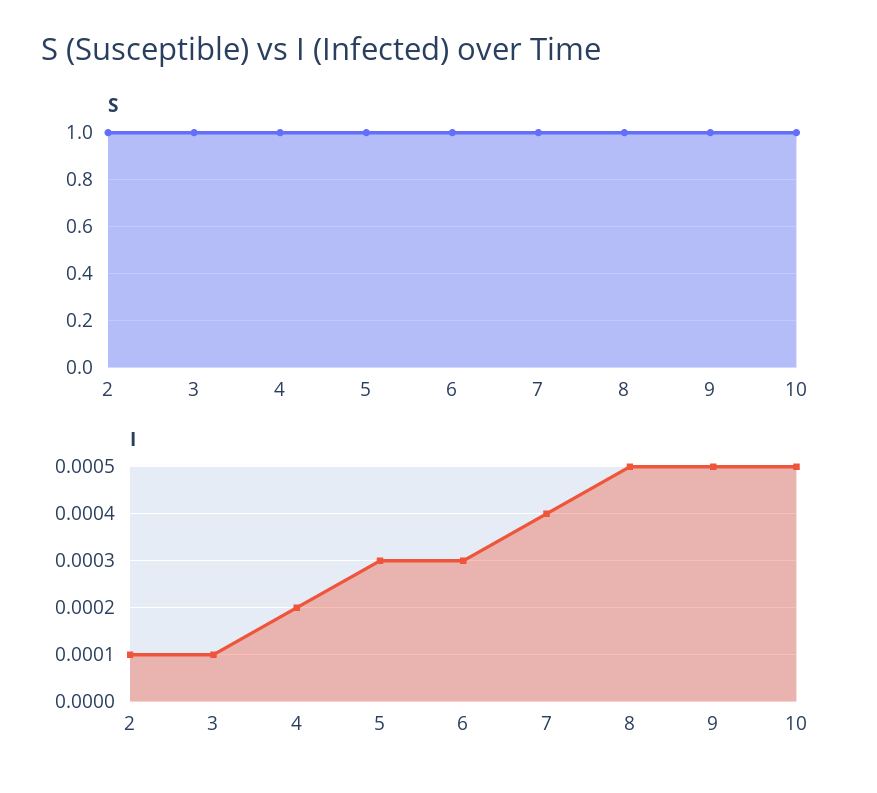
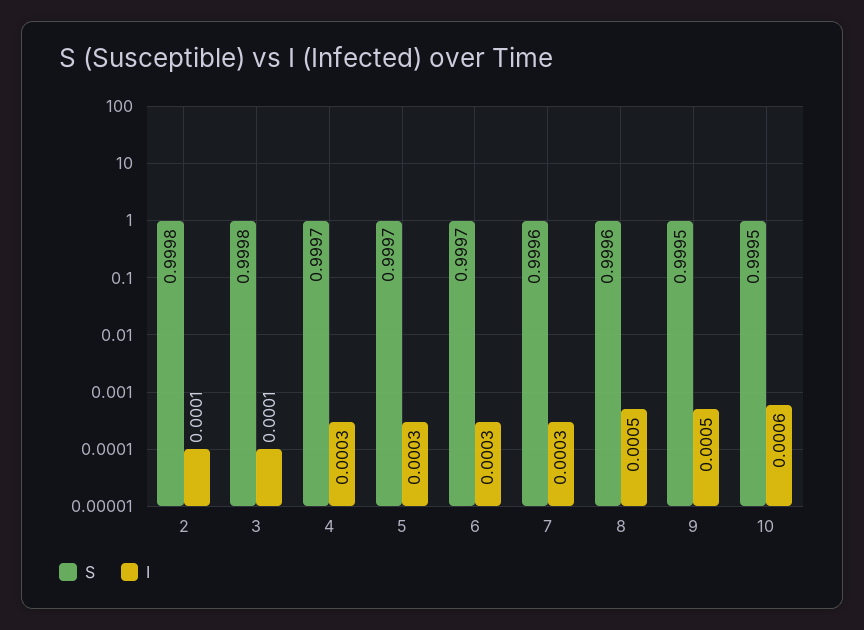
I, 4: 0.0002 -> 0.0003
I, 7: 0.0004 -> 0.0003
I, 10: 0.0005 -> 0.0006

